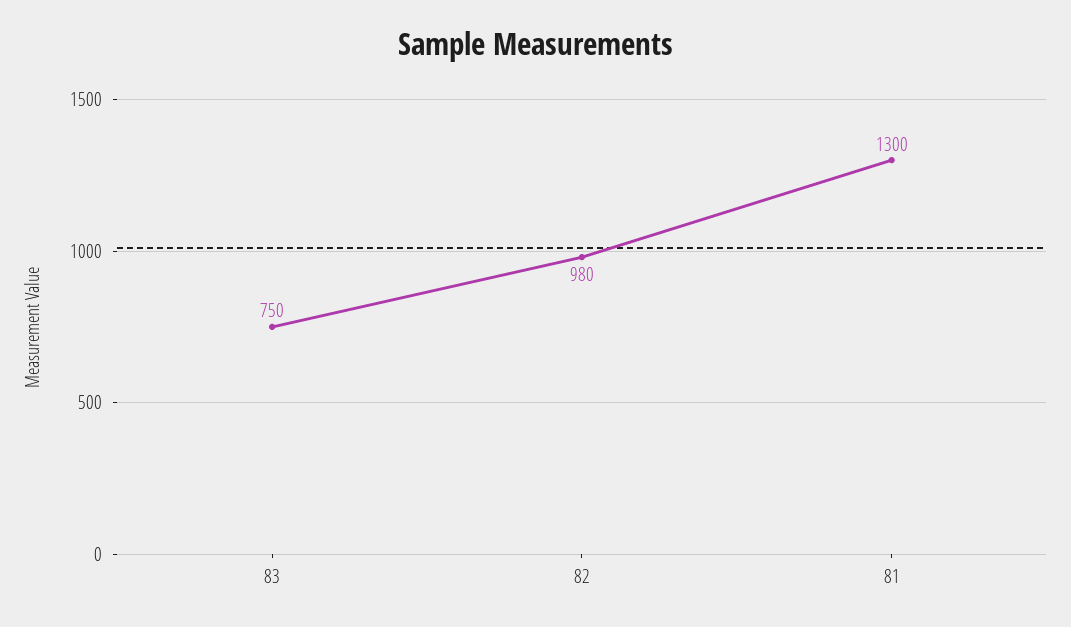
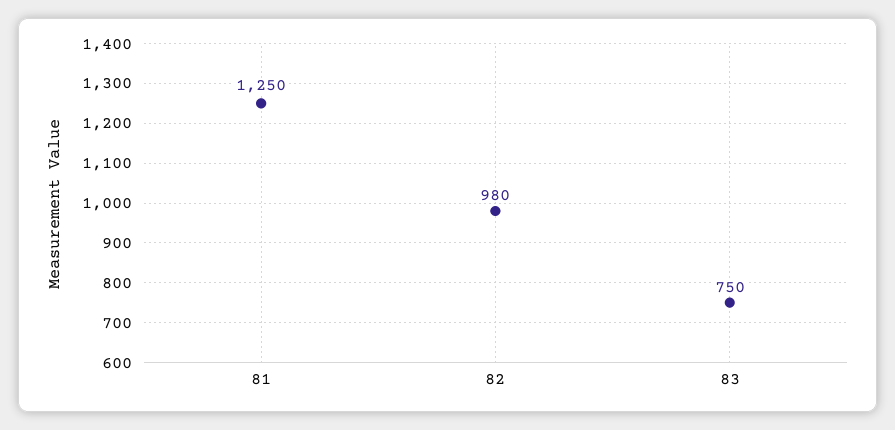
81: 1300 -> 1250

